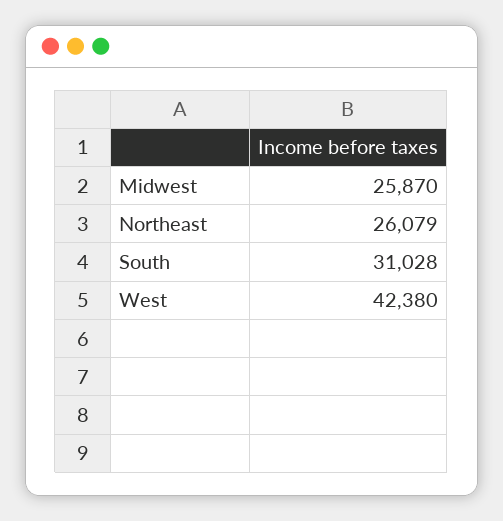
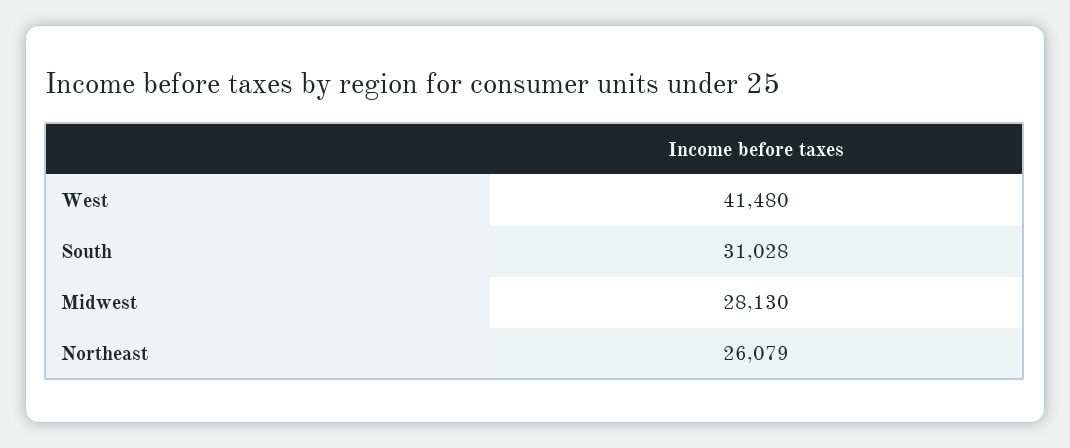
Midwest: 25870 -> 28130
West: 42380 -> 41480

